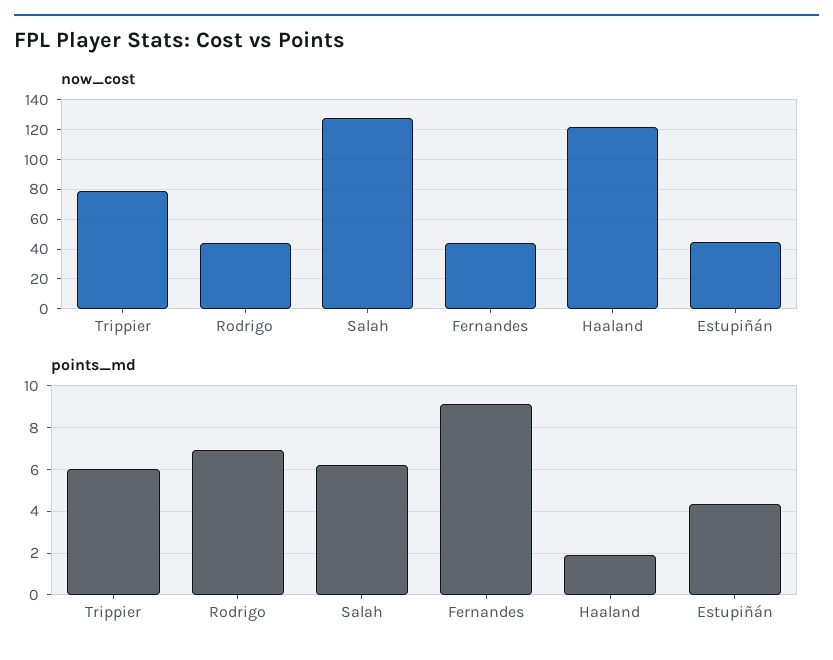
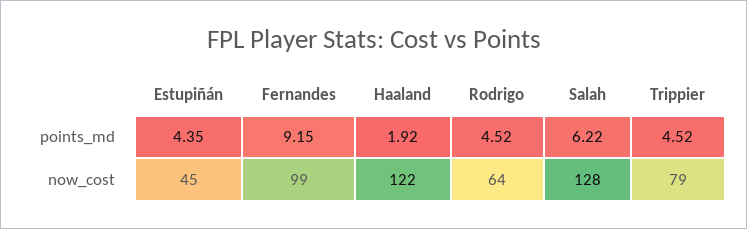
now_cost, Rodrigo: 45 -> 64
now_cost, Fernandes: 45 -> 99
points_md, Trippier: 6 -> 4.52
points_md, Rodrigo: 7 -> 4.52

